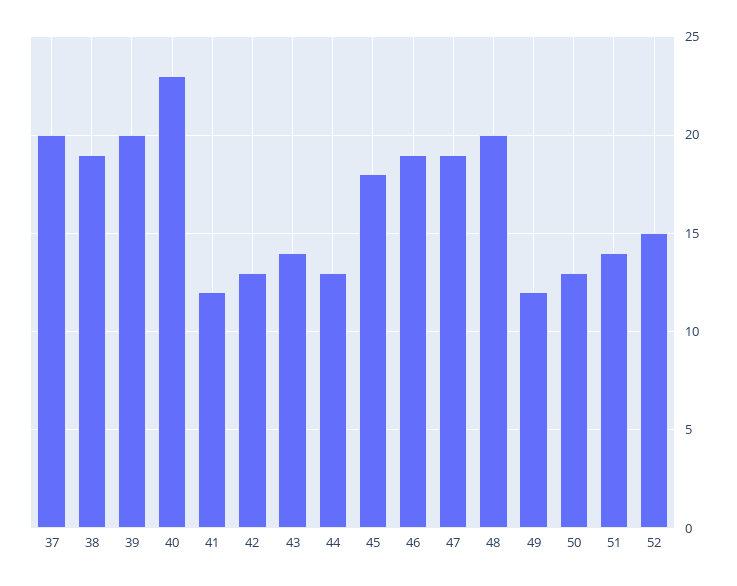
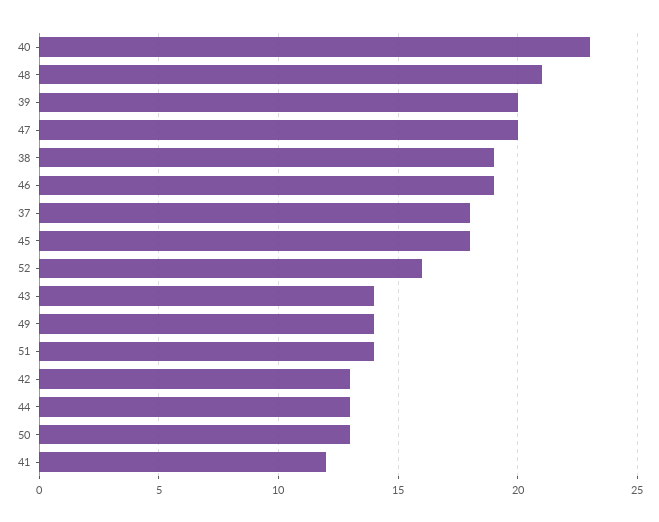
37: 20 -> 18
47: 19 -> 20
48: 20 -> 21
49: 12 -> 14
52: 15 -> 16

